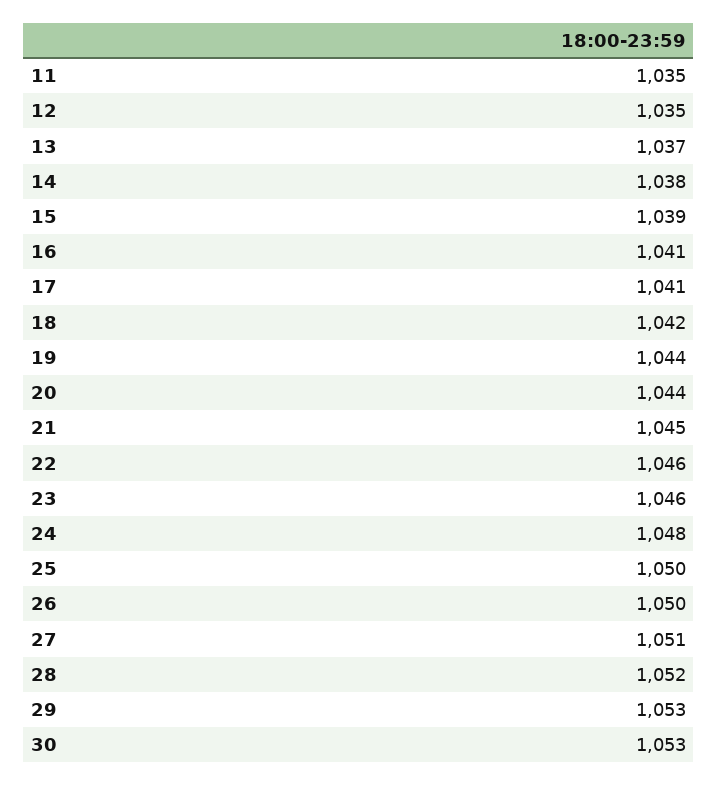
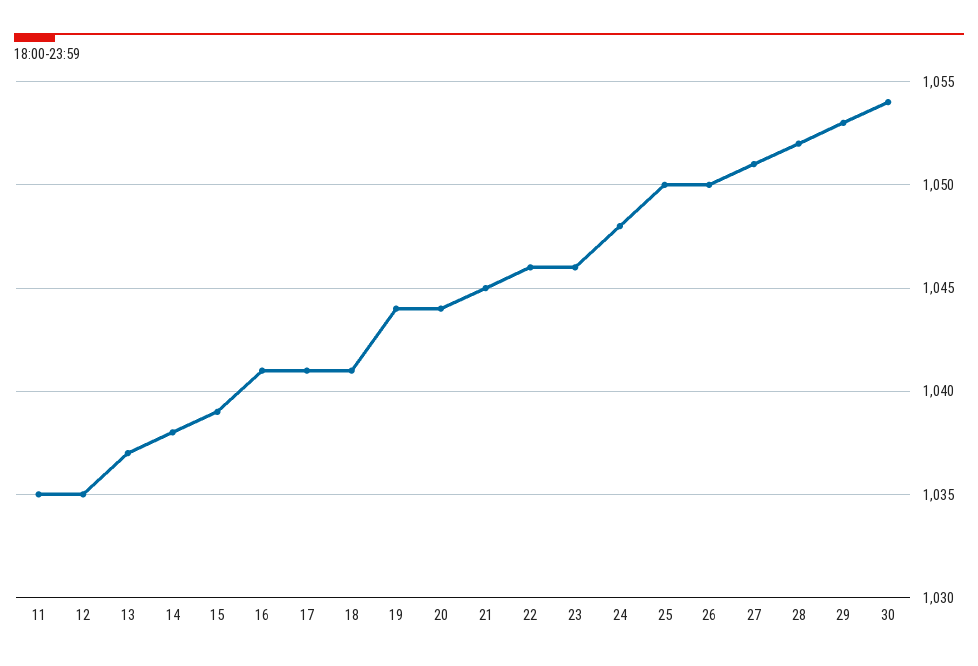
18: 1042 -> 1041
30: 1053 -> 1054

